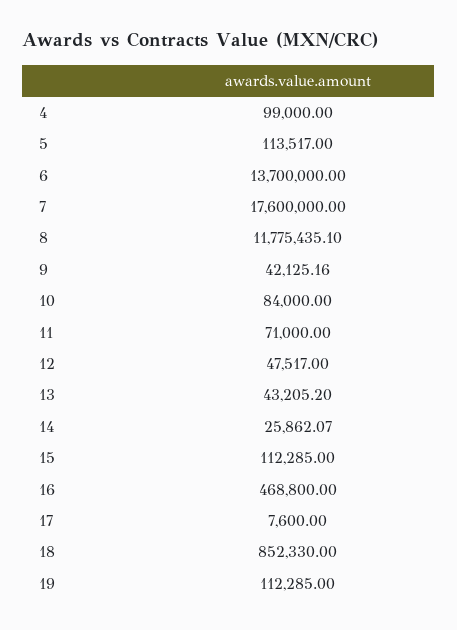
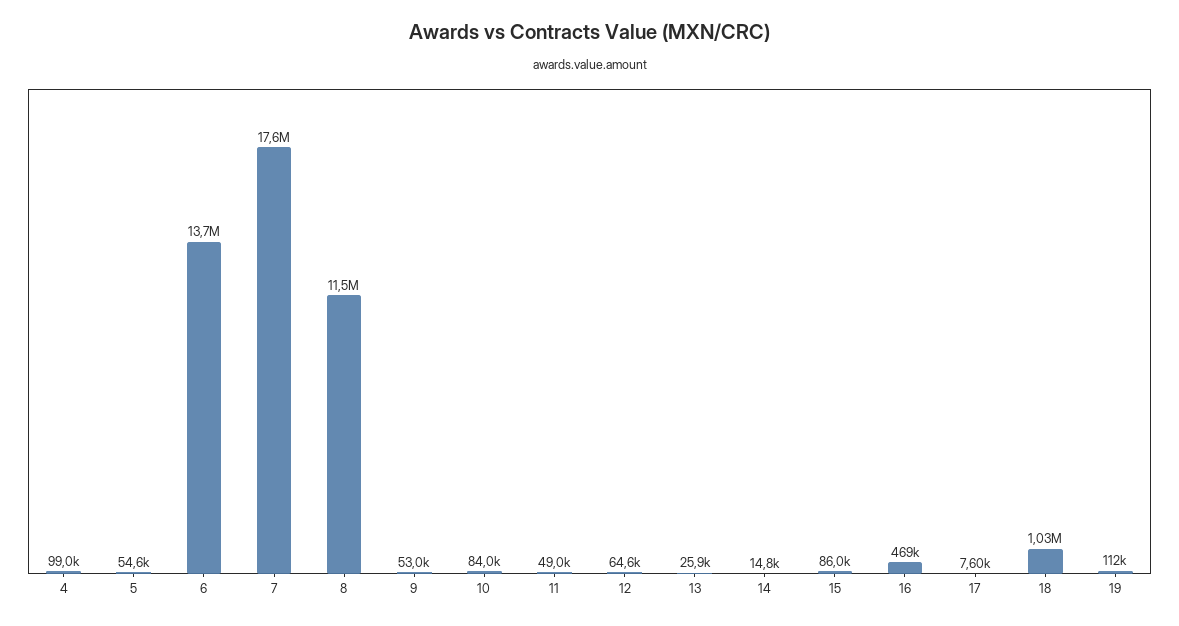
5: 113517 -> 54600
8: 11775435.1 -> 11500000
9: 42125.16 -> 53000
11: 71000 -> 49000
12: 47517 -> 64600
13: 43205.2 -> 25900
14: 25862.07 -> 14800
15: 112285 -> 86000
18: 852330 -> 1030000

